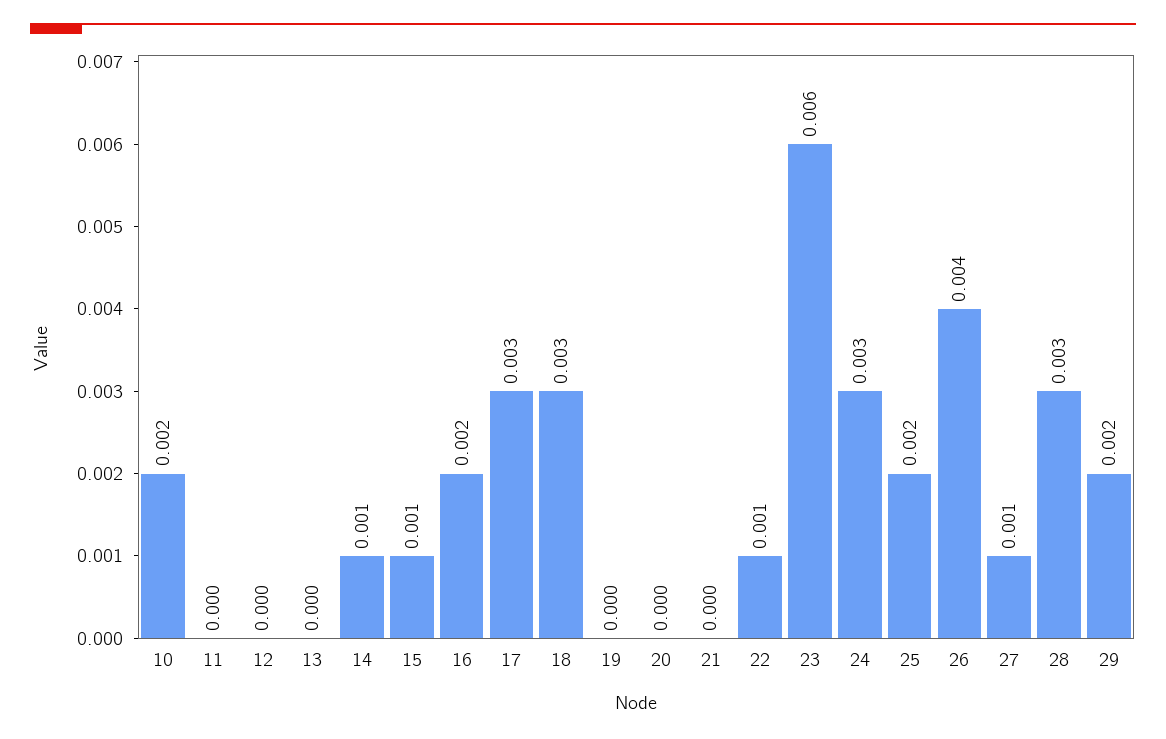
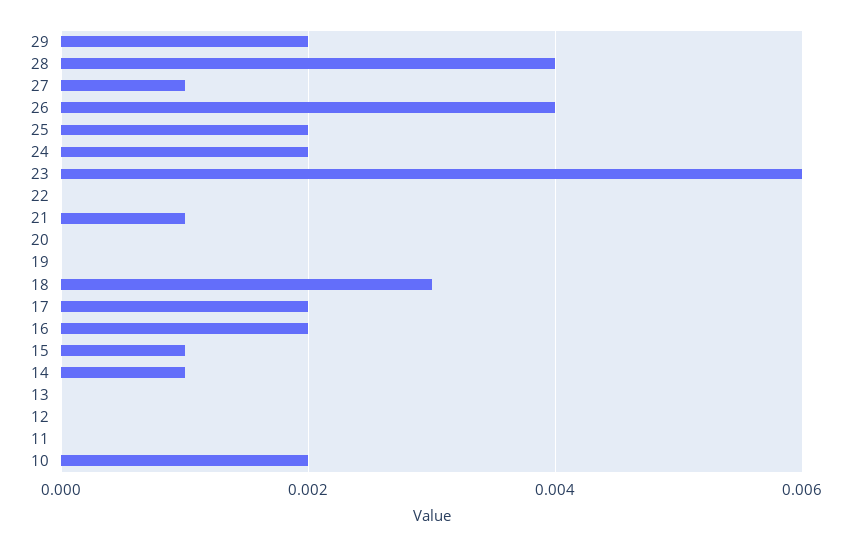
17: 0.003 -> 0.002
21: 0 -> 0.001
22: 0.001 -> 0
24: 0.003 -> 0.002
28: 0.003 -> 0.004

